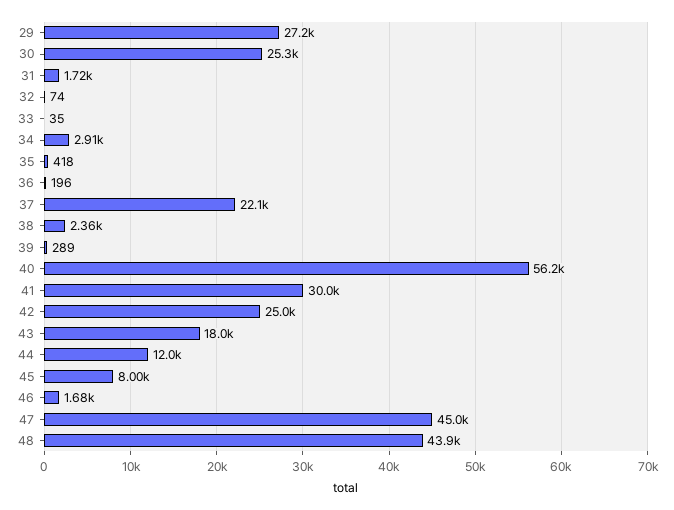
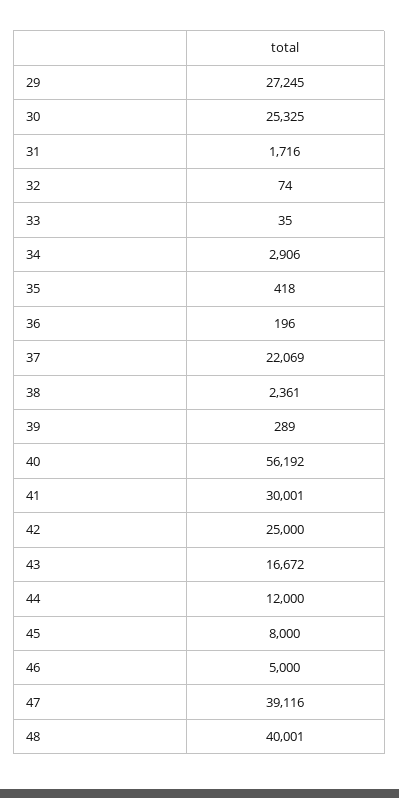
43: 18000 -> 16672
46: 1680 -> 5000
47: 45000 -> 39116
48: 43900 -> 40001

